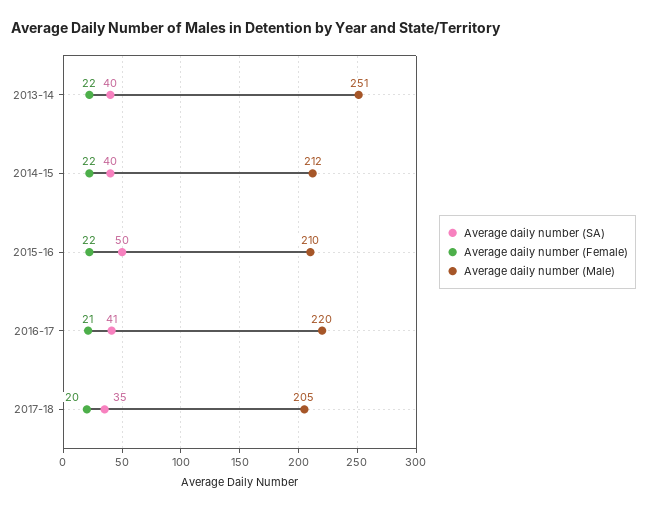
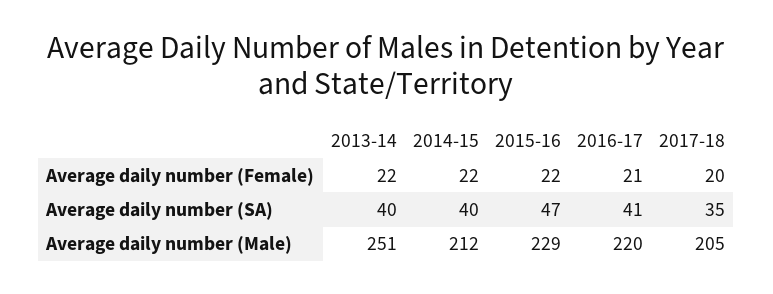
Average daily number (SA), 2015-16: 50 -> 47
Average daily number (Male), 2015-16: 210 -> 229

